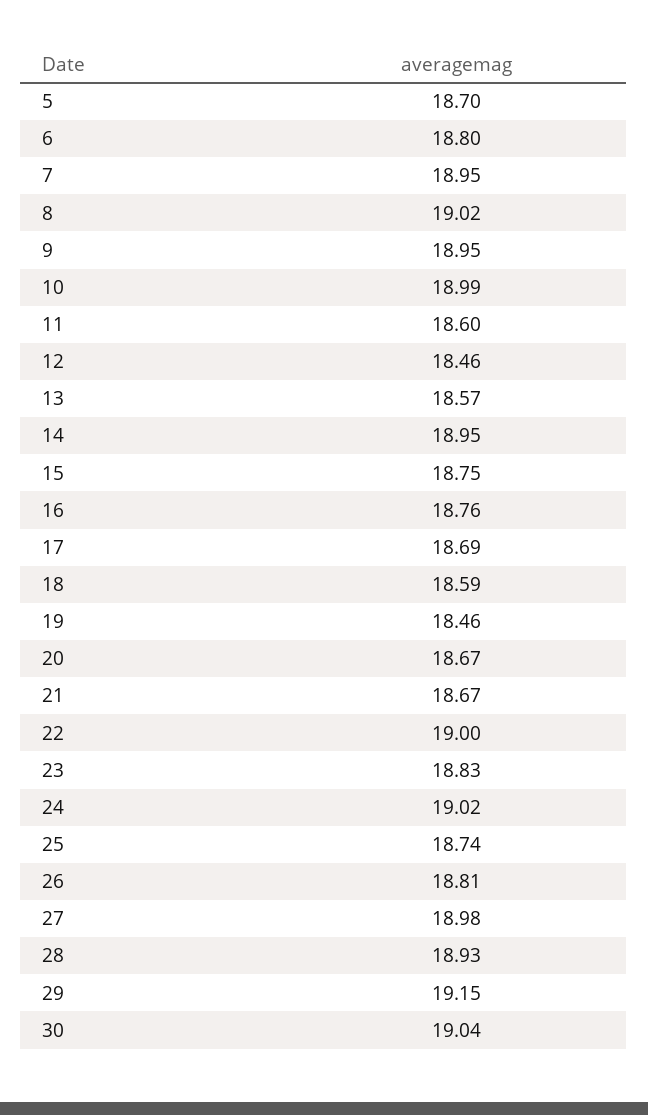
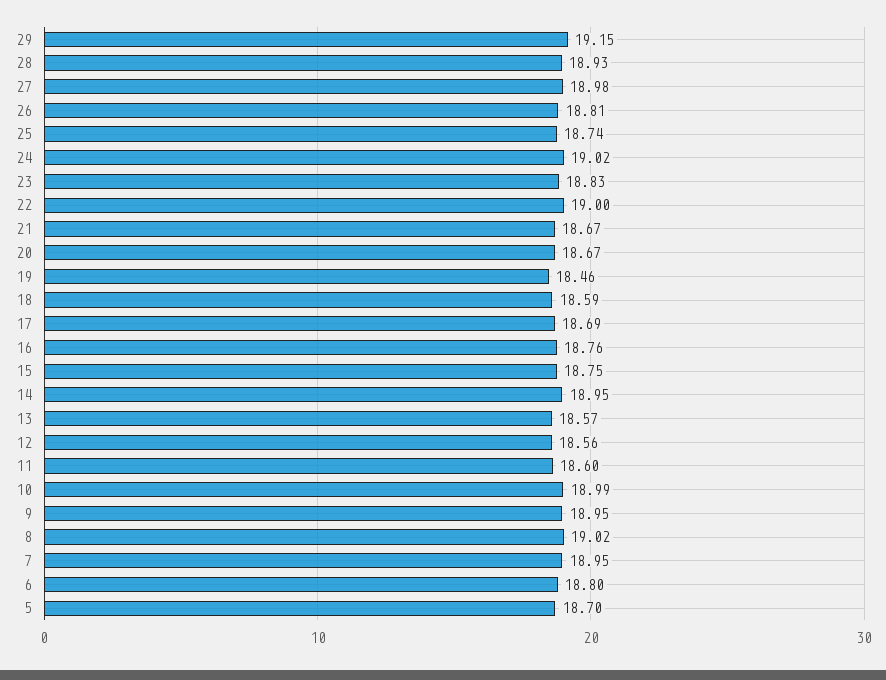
12: 18.46 -> 18.56
30: 19.04 -> none

